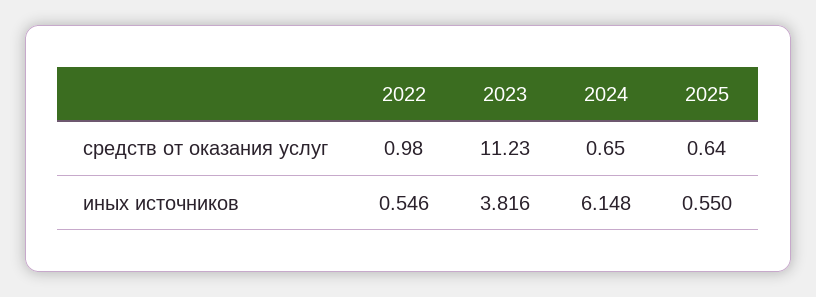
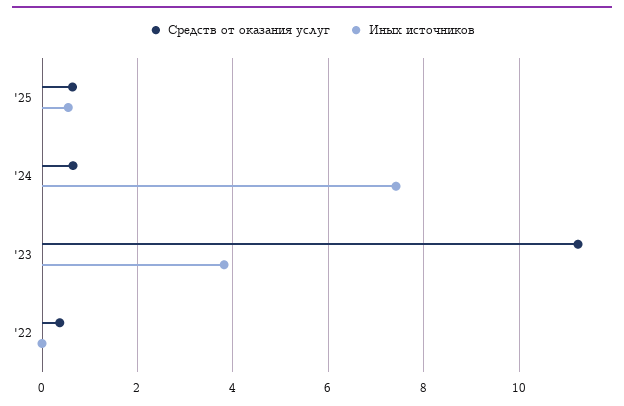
средств от оказания услуг, 2022: 0.98 -> 0.4
иных источников, 2022: 0.546 -> 0
иных источников, 2024: 6.148 -> 7.4

